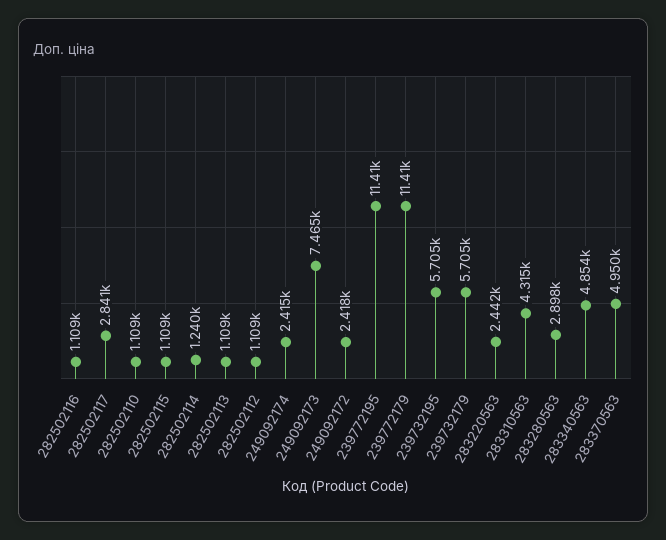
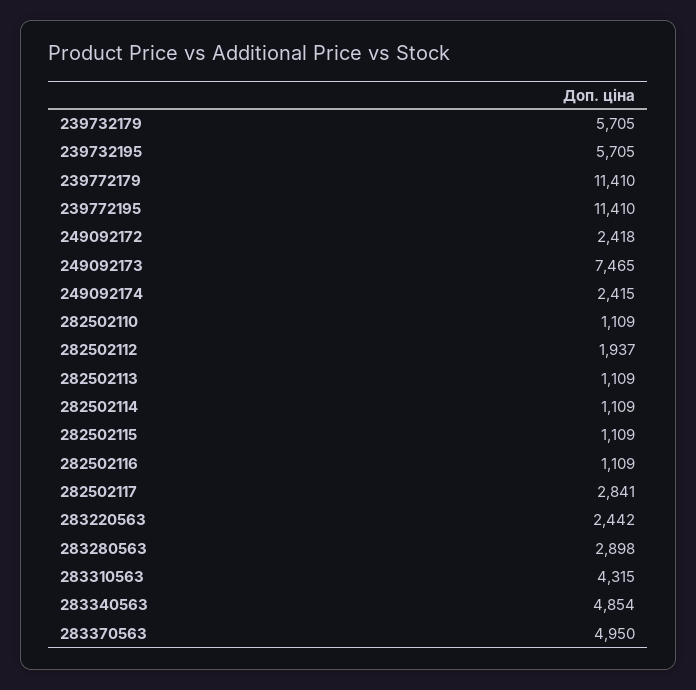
282502114: 1240 -> 1109
282502112: 1109 -> 1937

